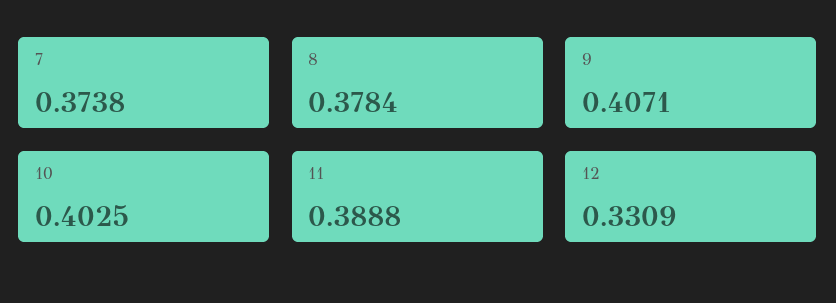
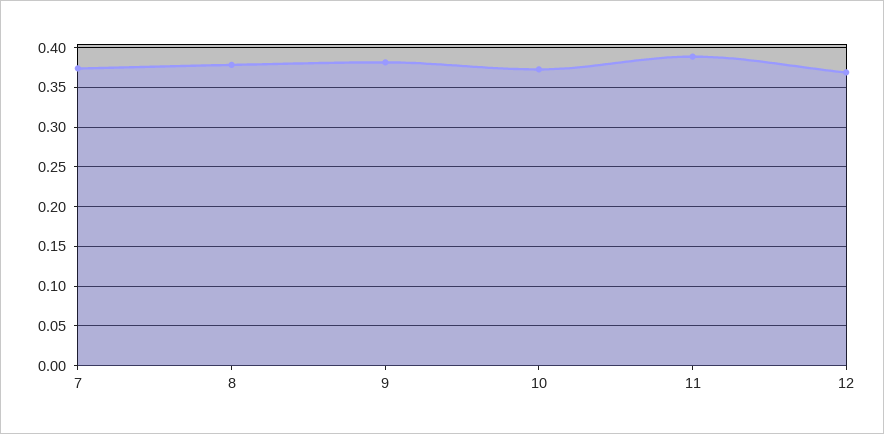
9: 0.4071 -> 0.38
10: 0.4025 -> 0.37
12: 0.3309 -> 0.37

